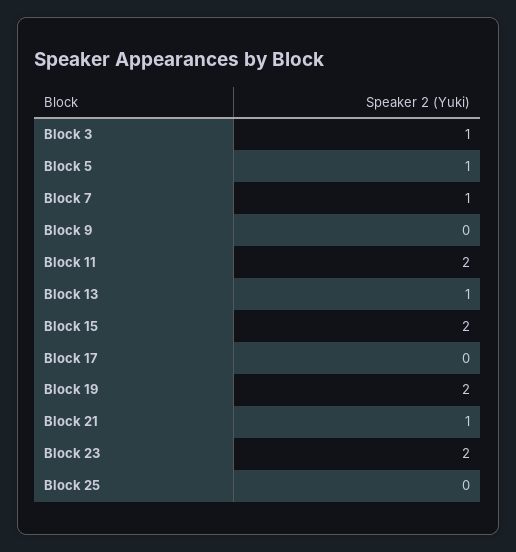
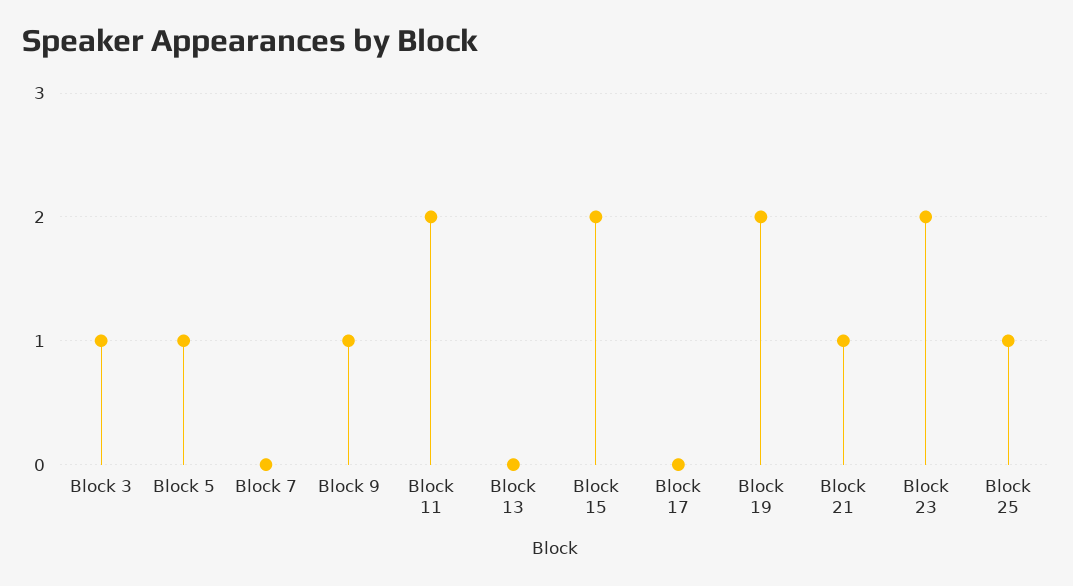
Block 7: 1 -> 0
Block 9: 0 -> 1
Block 13: 1 -> 0
Block 25: 0 -> 1

